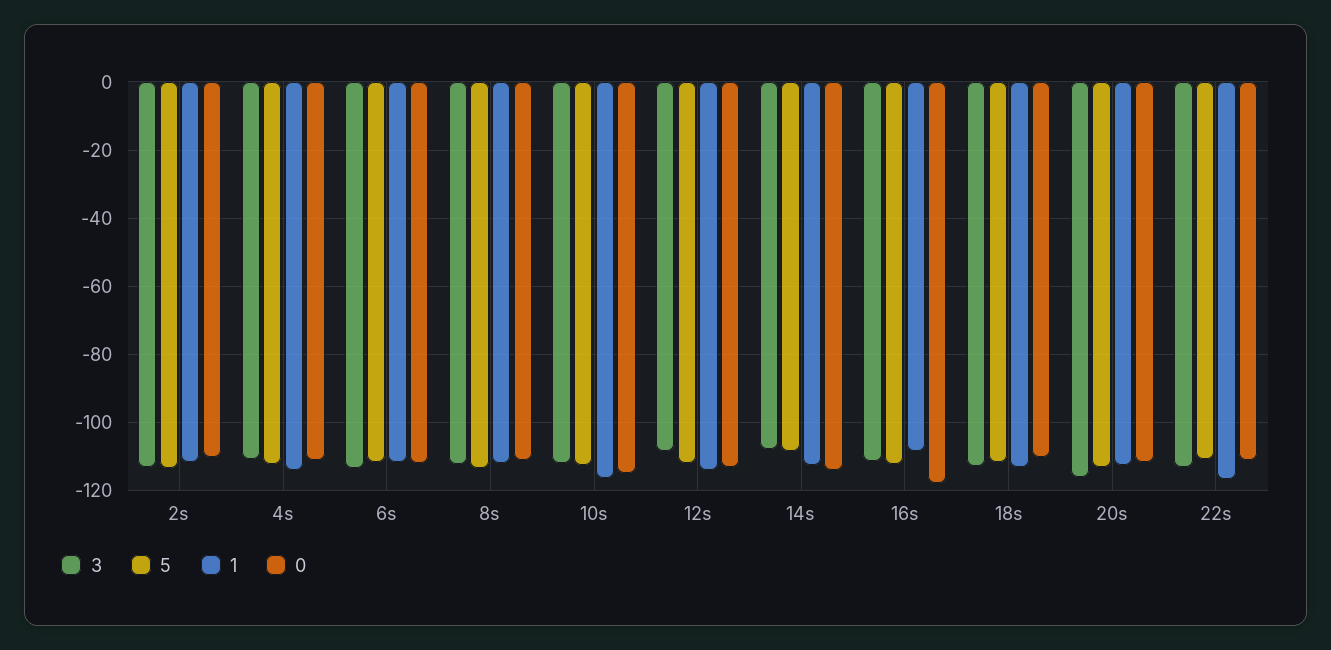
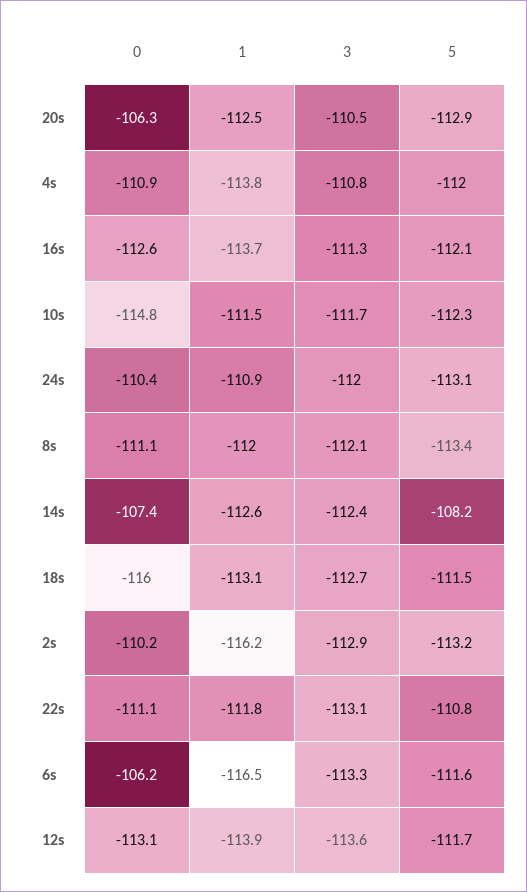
1, 2s: -112 -> -116.2
1, 6s: -112 -> -116.5
0, 6s: -112 -> -106.2
1, 10s: -116 -> -111.5
3, 12s: -108 -> -113.6
3, 14s: -108 -> -112.4
0, 14s: -114 -> -107.4
1, 16s: -108 -> -113.7
0, 16s: -118 -> -112.6
0, 18s: -110 -> -116
3, 20s: -116 -> -110.5
0, 20s: -112 -> -106.3
1, 22s: -116 -> -111.8
0, 24s: none -> -110.4
1, 24s: none -> -110.9
3, 24s: none -> -112
5, 24s: none -> -113.1

